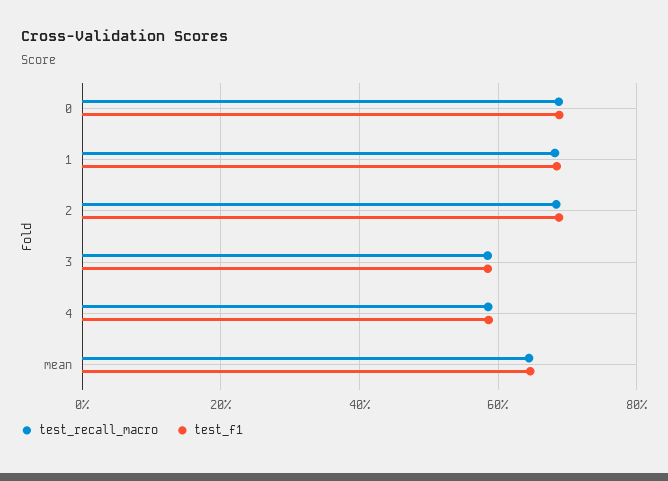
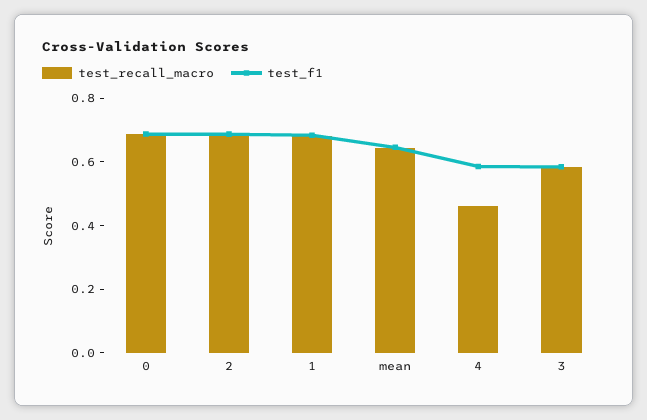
test_recall_macro, 4: 0.58 -> 0.45

